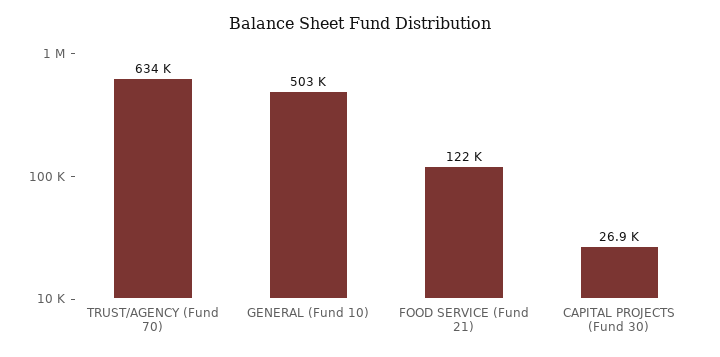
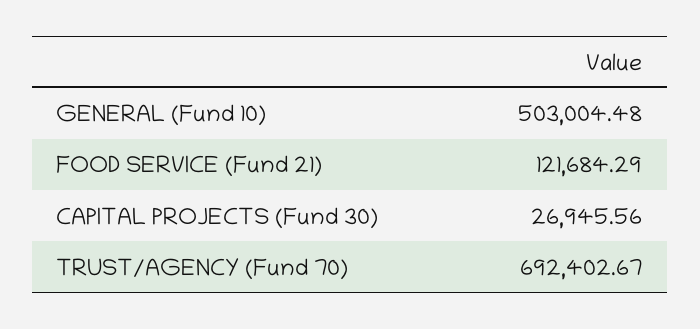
TRUST/AGENCY (Fund 70): 634000 -> 692402.67

